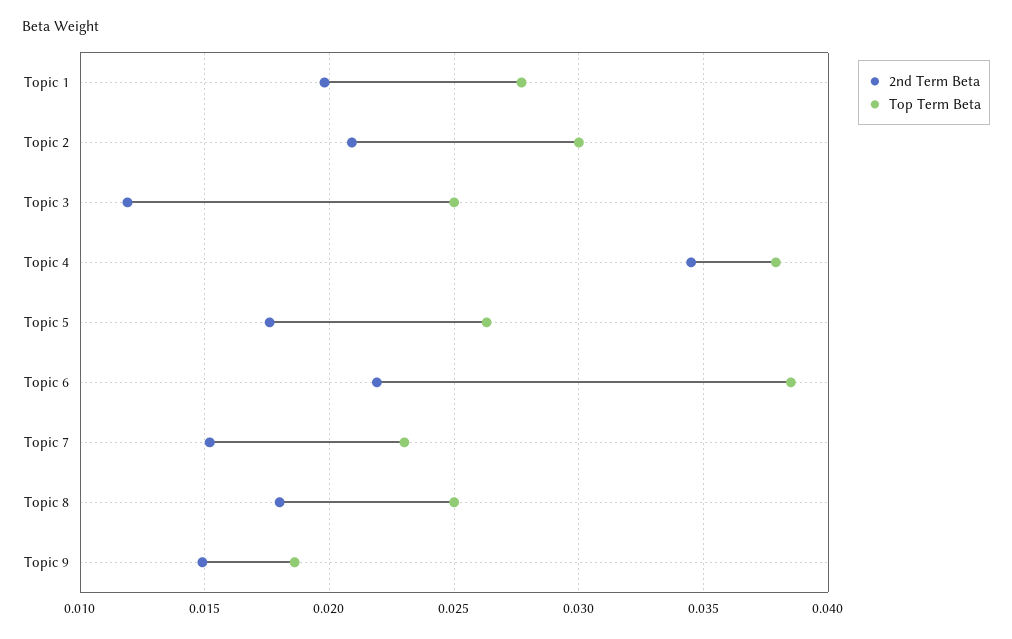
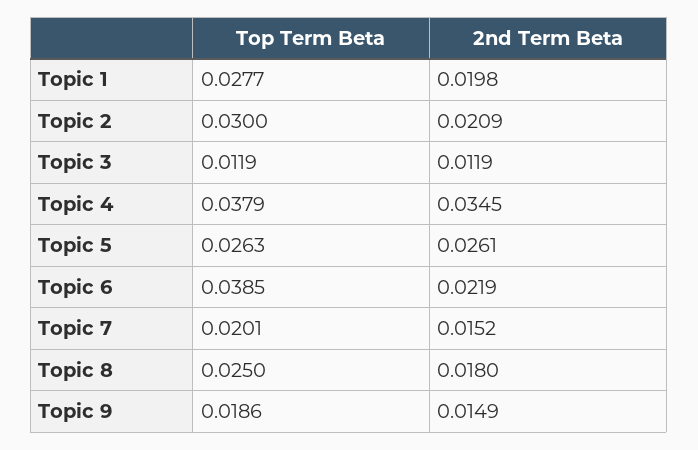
Top Term Beta, Topic 3: 0.025 -> 0.0119
2nd Term Beta, Topic 5: 0.0175 -> 0.0261
Top Term Beta, Topic 7: 0.023 -> 0.0201

